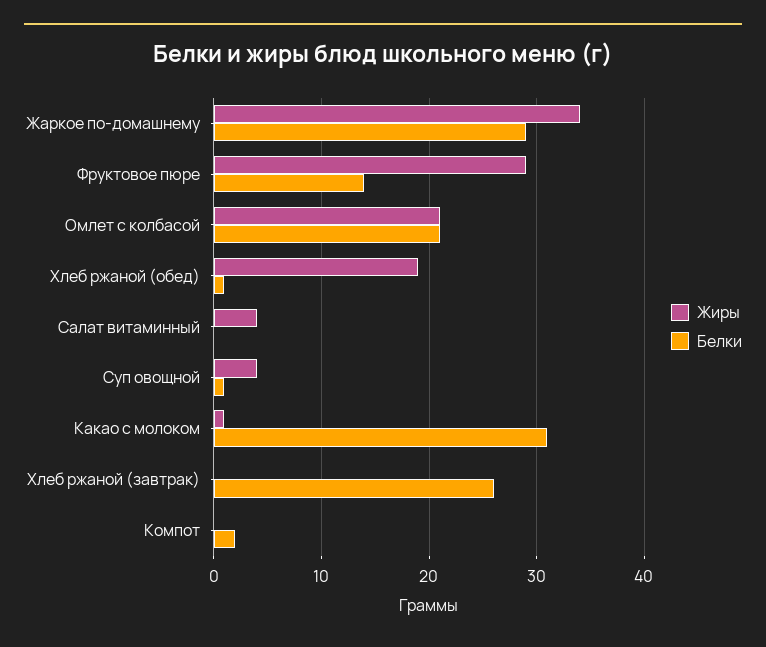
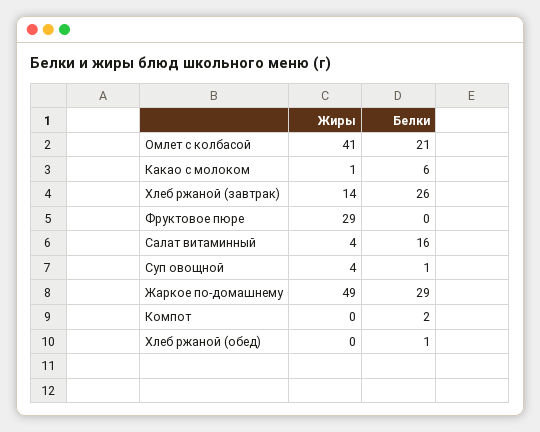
Жиры, Жаркое по-домашнему: 34 -> 49
Белки, Фруктовое пюре: 14 -> 0
Жиры, Омлет с колбасой: 21 -> 41
Жиры, Хлеб ржаной (обед): 19 -> 0
Белки, Салат витаминный: 0 -> 16
Белки, Какао с молоком: 31 -> 6
Жиры, Хлеб ржаной (завтрак): 0 -> 14

